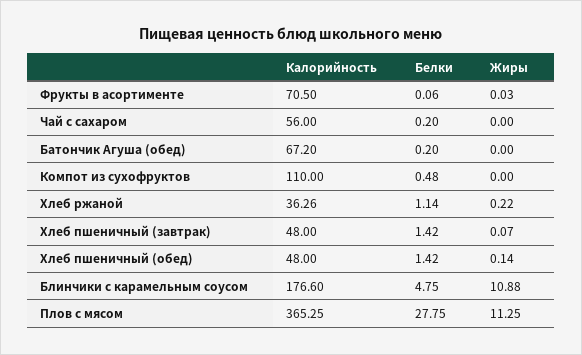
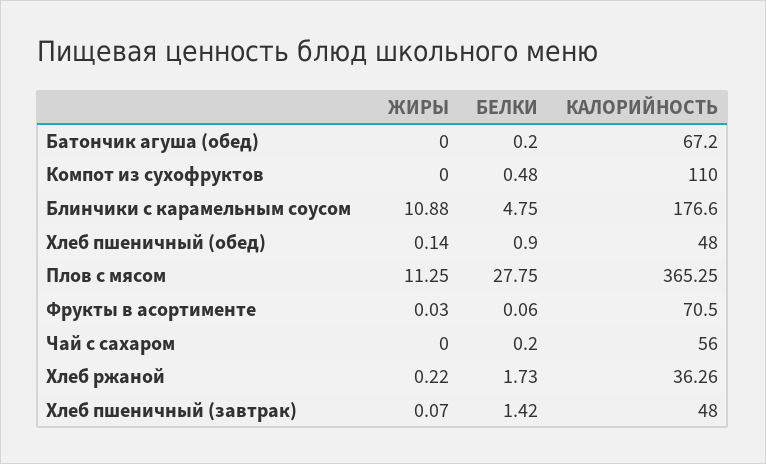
Белки, Хлеб ржаной: 1.14 -> 1.73
Белки, Хлеб пшеничный (обед): 1.42 -> 0.9

